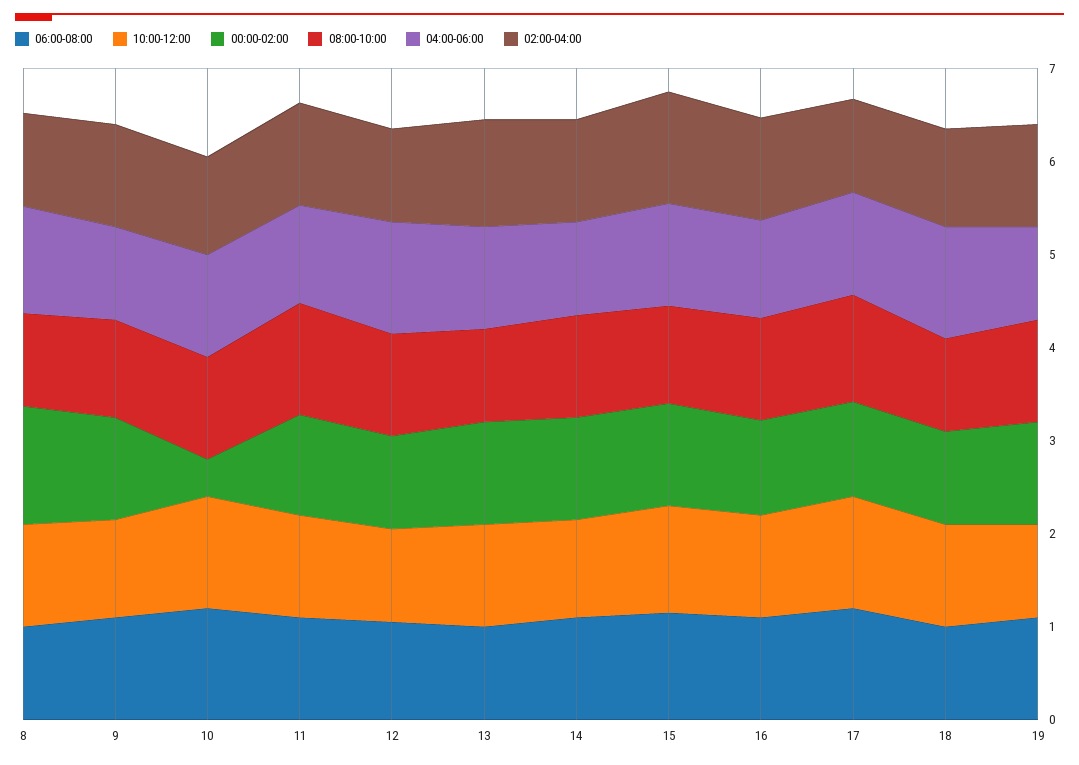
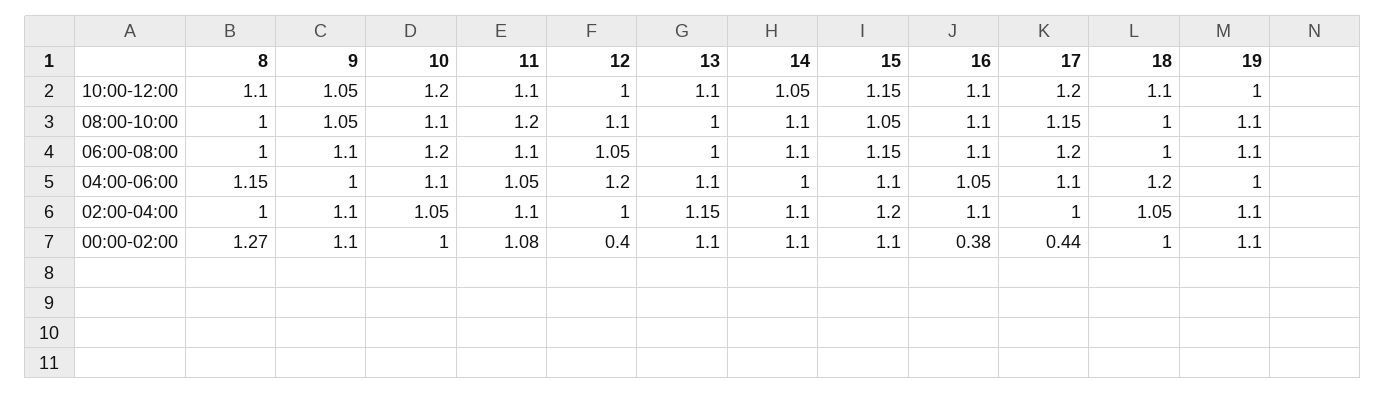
00:00-02:00, 10: 0.4 -> 1
00:00-02:00, 12: 1 -> 0.4
00:00-02:00, 16: 1 -> 0.38
00:00-02:00, 17: 1 -> 0.44

